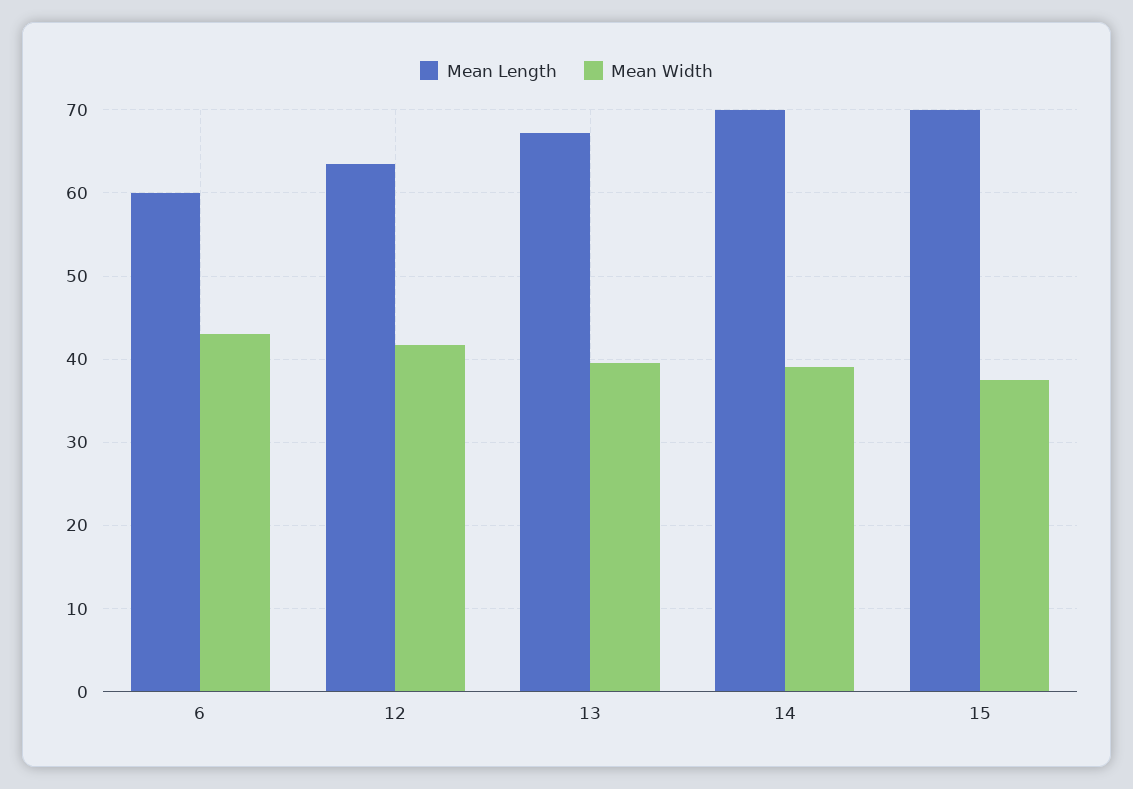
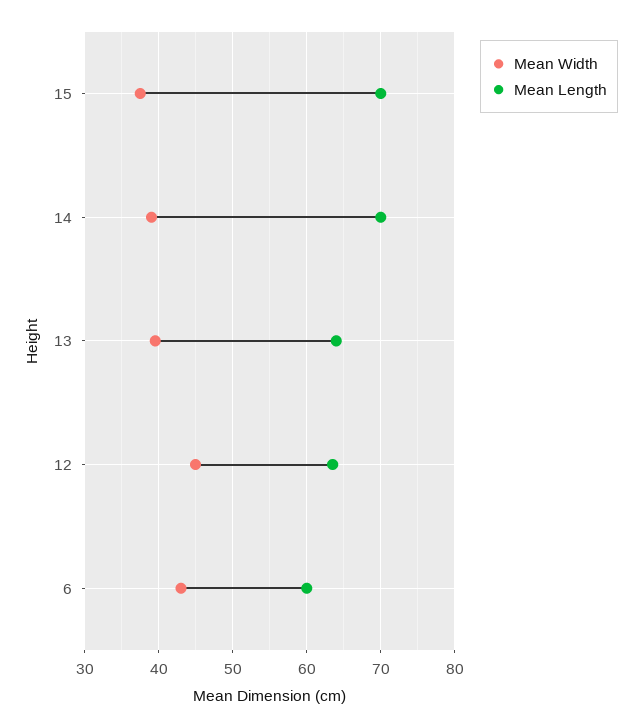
Mean Width, 12: 42 -> 45
Mean Length, 13: 67 -> 64

